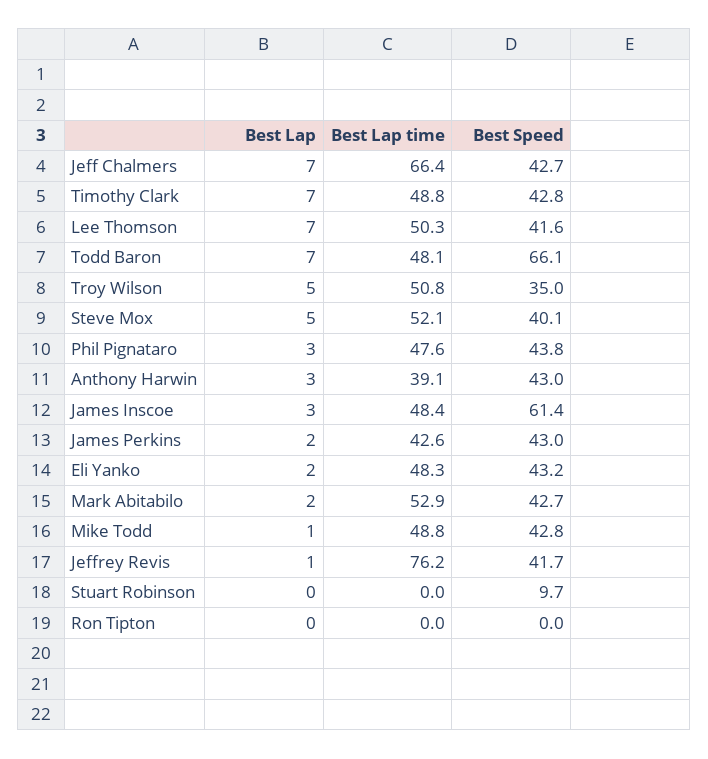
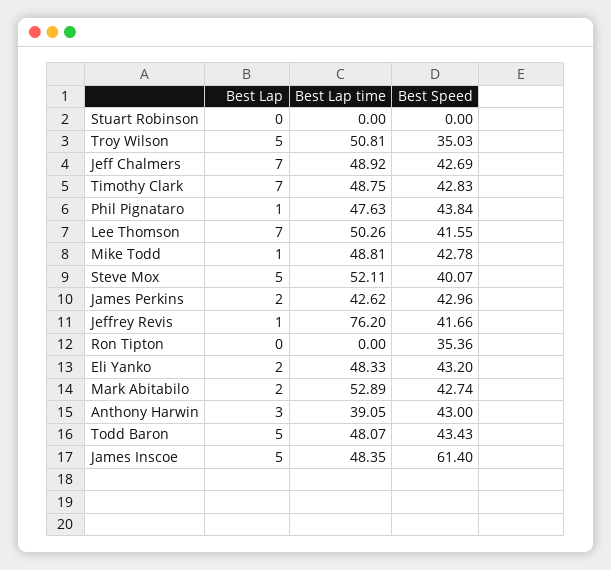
Best Lap time, Jeff Chalmers: 66.4 -> 48.92
Best Lap, Todd Baron: 7 -> 5
Best Speed, Todd Baron: 66.1 -> 43.43
Best Lap, Phil Pignataro: 3 -> 1
Best Lap, James Inscoe: 3 -> 5
Best Speed, Stuart Robinson: 9.7 -> 0
Best Speed, Ron Tipton: 0 -> 35.36

